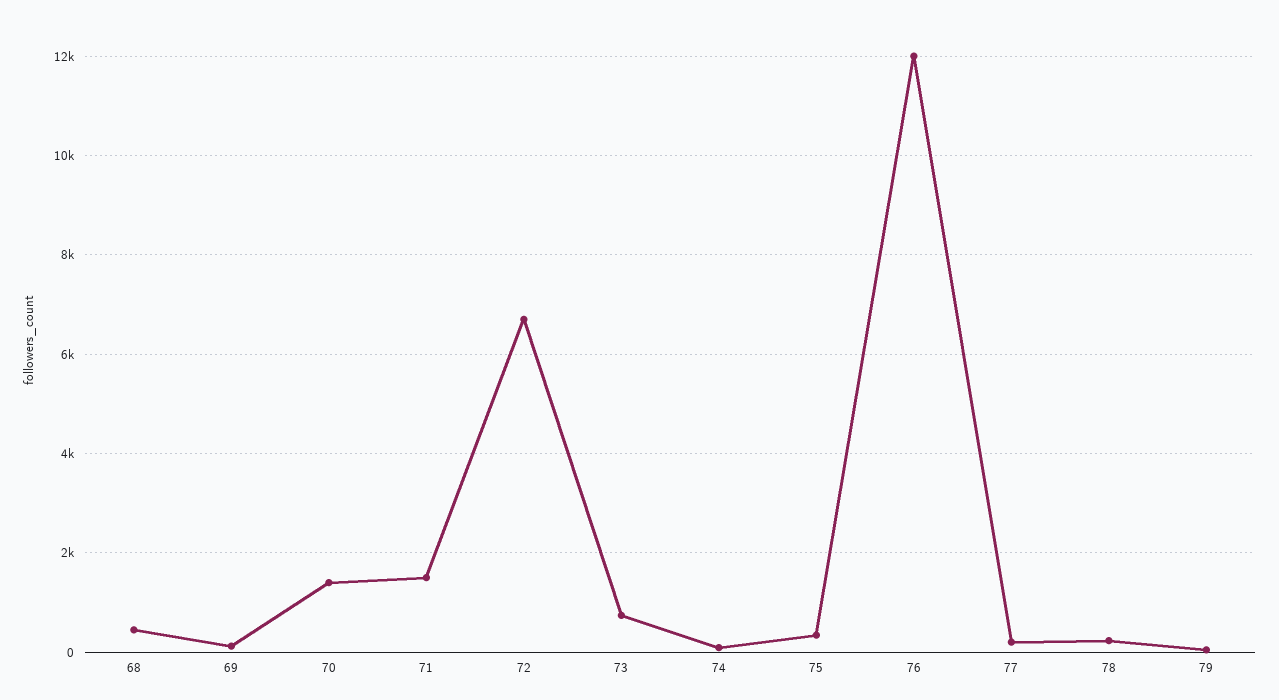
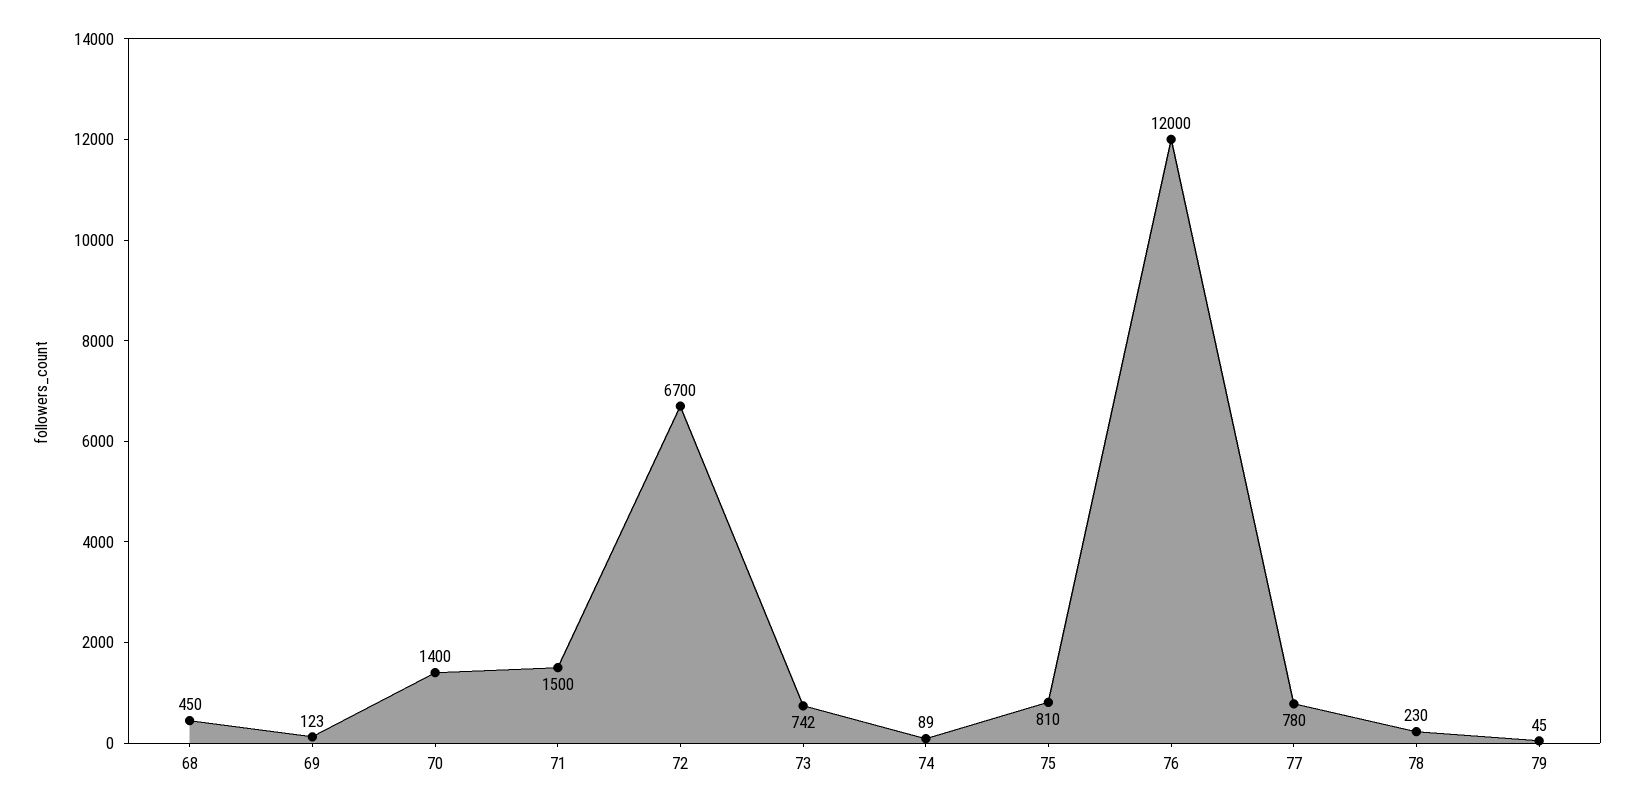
75: 400 -> 810
77: 200 -> 780

